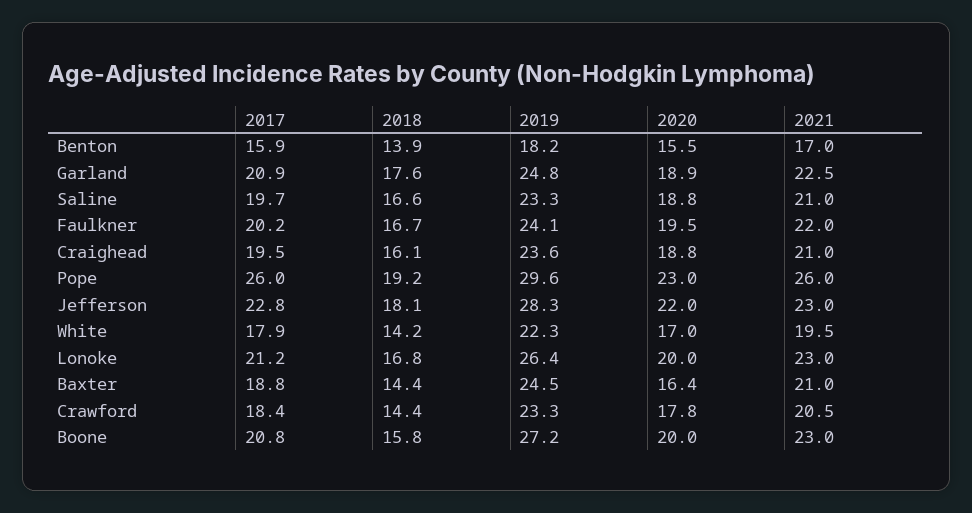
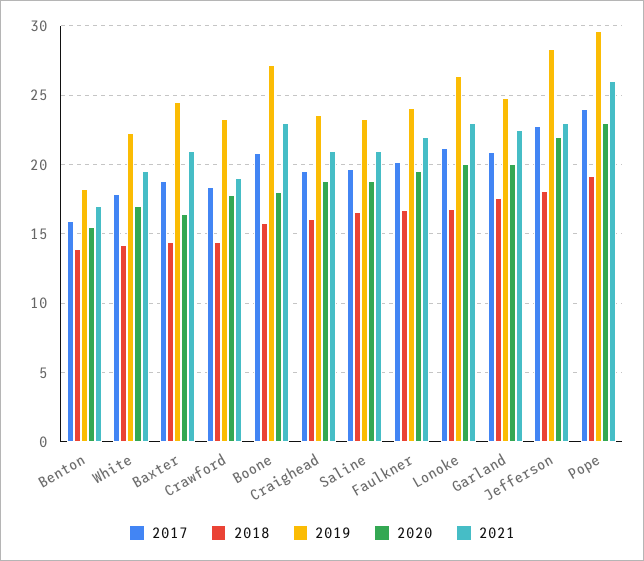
2020, Garland: 18.9 -> 20
2017, Pope: 26 -> 24
2021, Crawford: 20.5 -> 19
2020, Boone: 20 -> 18

